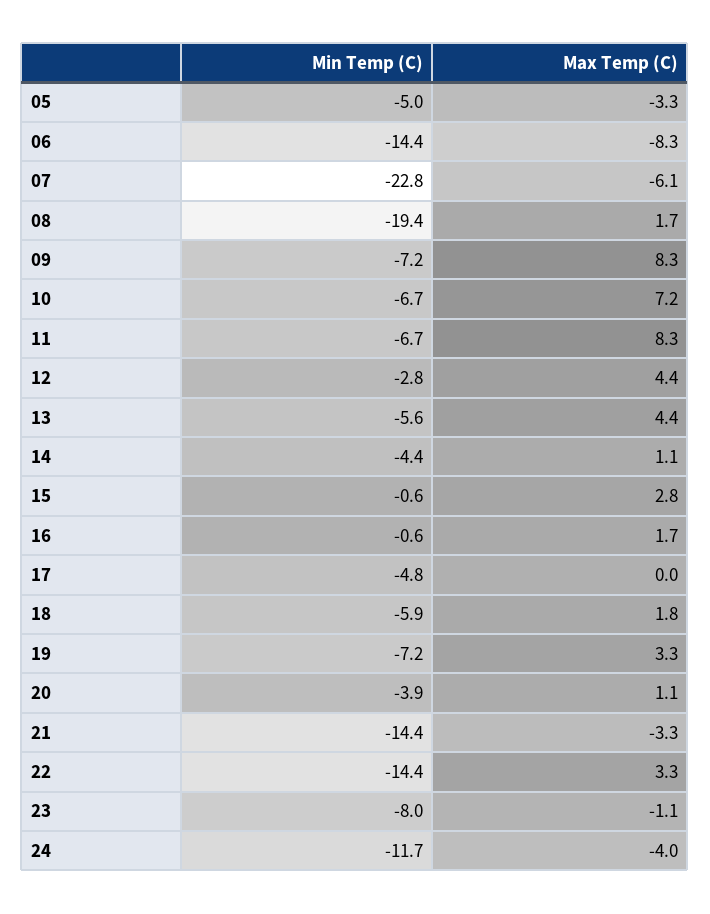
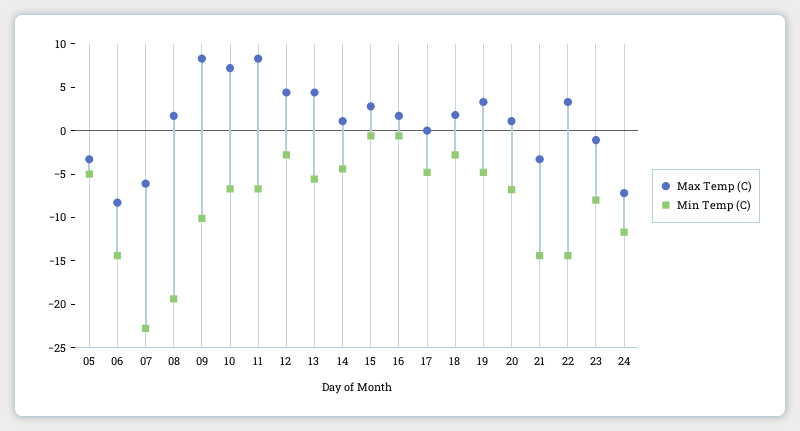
Min Temp (C), 09: -7.2 -> -10
Min Temp (C), 18: -5.9 -> -3
Min Temp (C), 19: -7.2 -> -5
Min Temp (C), 20: -3.9 -> -7
Max Temp (C), 24: -4 -> -7

